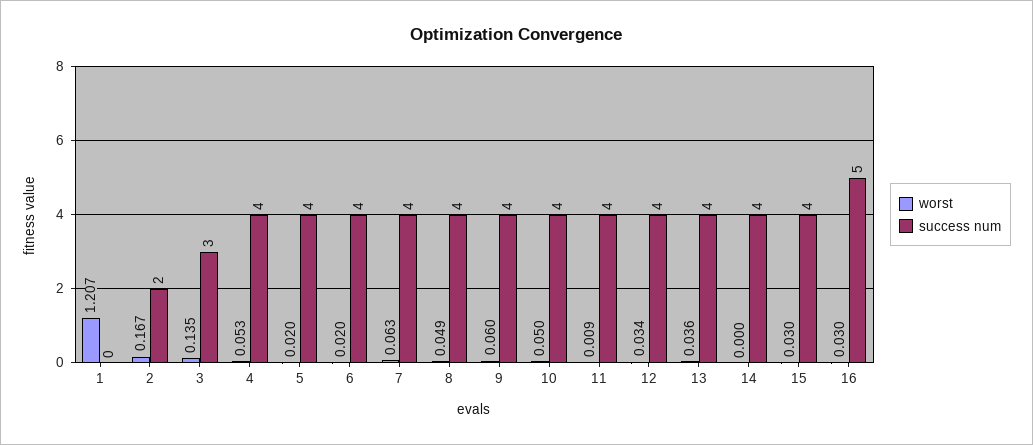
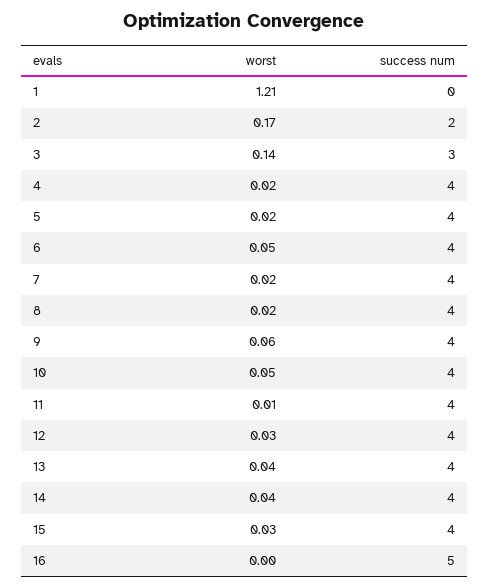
worst, 4: 0.053 -> 0.02
worst, 6: 0.02 -> 0.05
worst, 7: 0.063 -> 0.02
worst, 8: 0.049 -> 0.02
worst, 14: 0 -> 0.04
worst, 16: 0.03 -> 0

